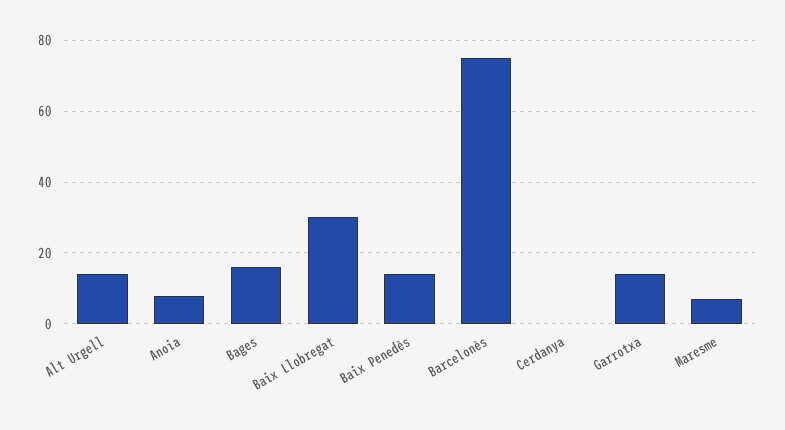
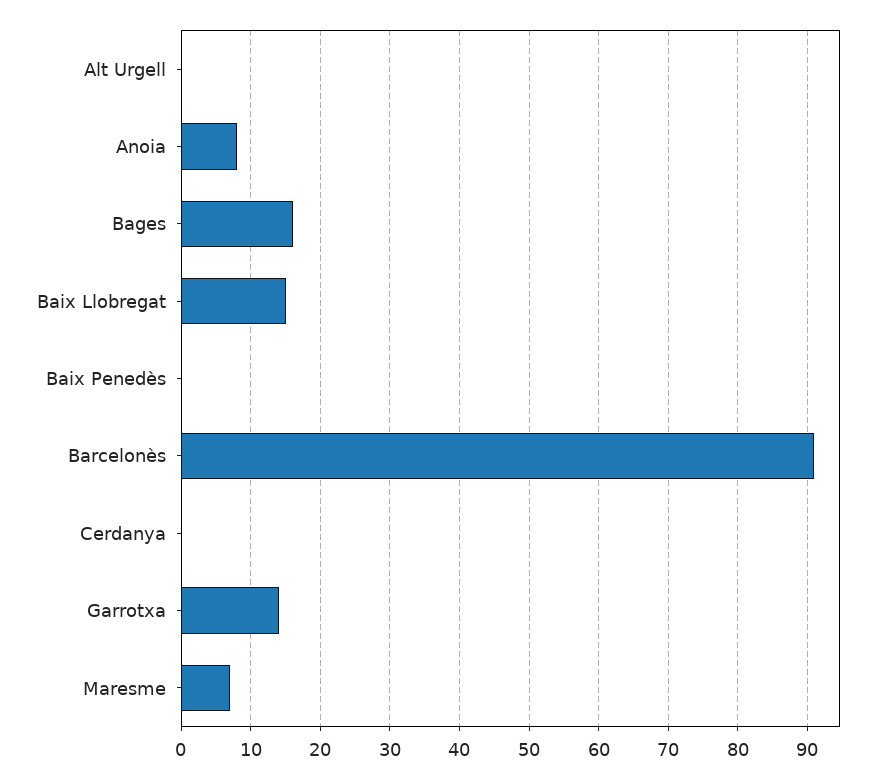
Alt Urgell: 15 -> 0
Baix Llobregat: 30 -> 15
Baix Penedès: 15 -> 0
Barcelonès: 75 -> 91

